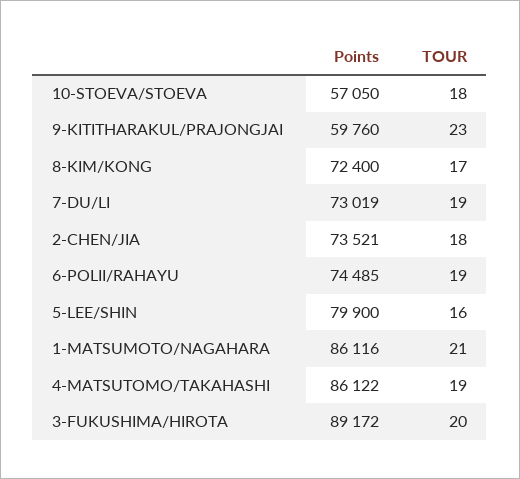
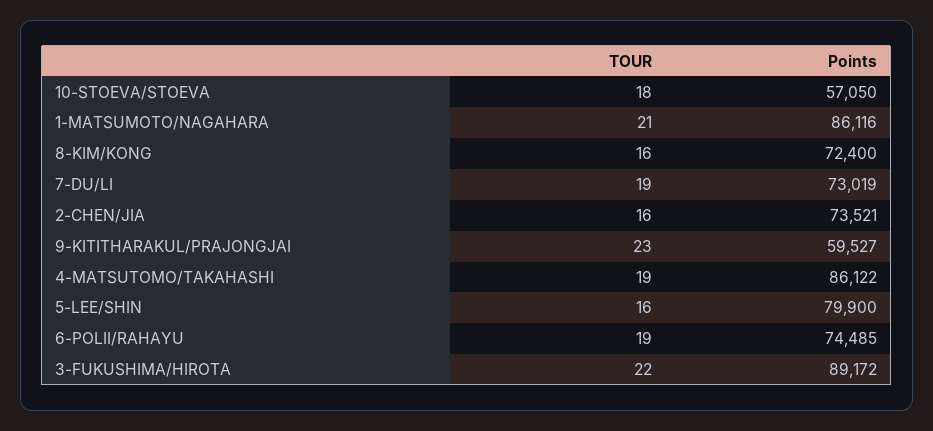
Points, 9-KITITHARAKUL/PRAJONGJAI: 59760 -> 59527
TOUR, 8-KIM/KONG: 17 -> 16
TOUR, 2-CHEN/JIA: 18 -> 16
TOUR, 3-FUKUSHIMA/HIROTA: 20 -> 22

